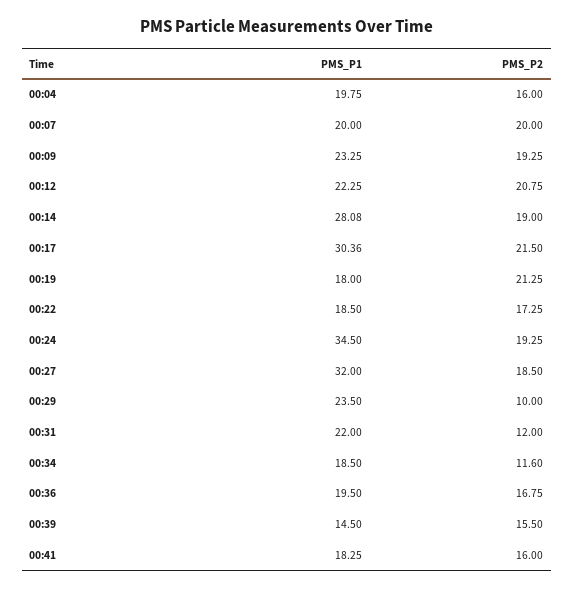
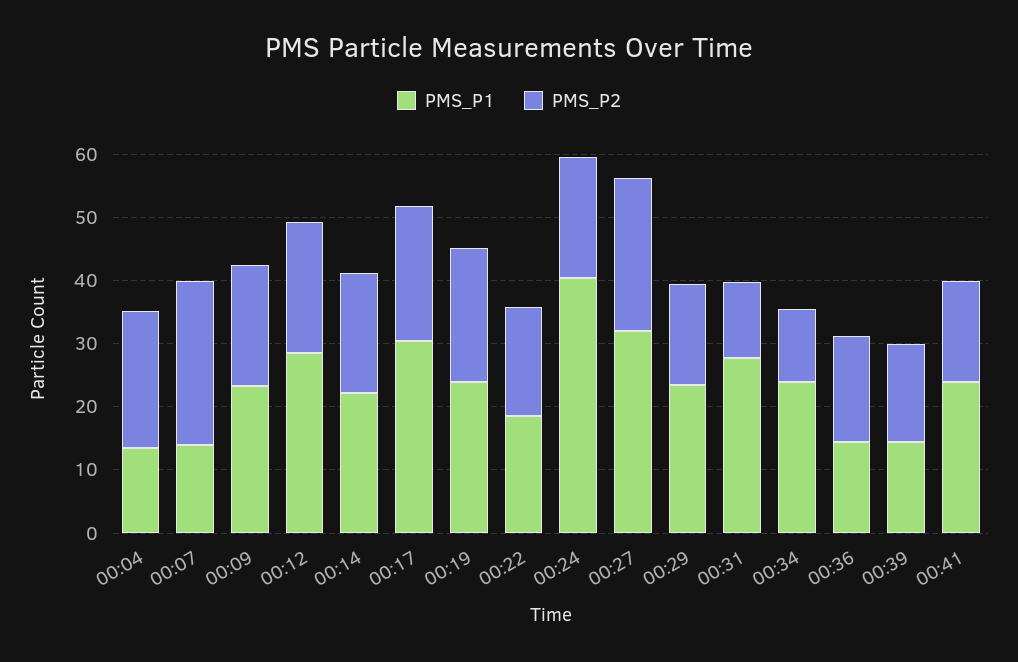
PMS_P1, 00:04: 19.75 -> 14
PMS_P2, 00:04: 16 -> 22
PMS_P1, 00:07: 20 -> 14
PMS_P2, 00:07: 20 -> 26
PMS_P1, 00:12: 22.25 -> 28
PMS_P1, 00:14: 28.08 -> 22
PMS_P1, 00:19: 18 -> 24
PMS_P1, 00:24: 34.5 -> 40
PMS_P2, 00:27: 18.5 -> 24
PMS_P2, 00:29: 10 -> 16
PMS_P1, 00:31: 22 -> 28
PMS_P1, 00:34: 18.5 -> 24
PMS_P1, 00:36: 19.5 -> 14
PMS_P1, 00:41: 18.25 -> 24

